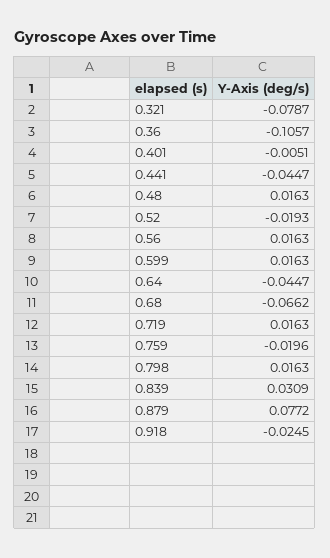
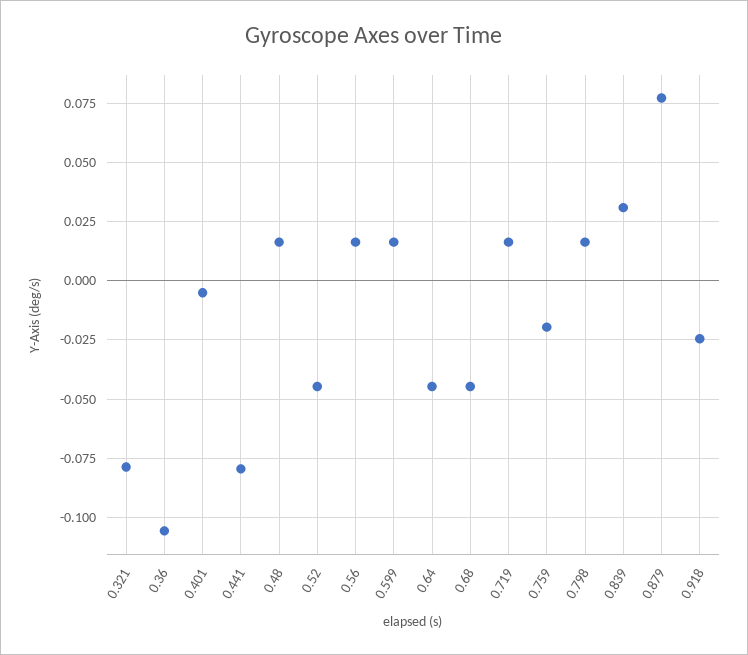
0.441: -0.0447 -> -0.08
0.52: -0.0193 -> -0.045
0.68: -0.0662 -> -0.045

